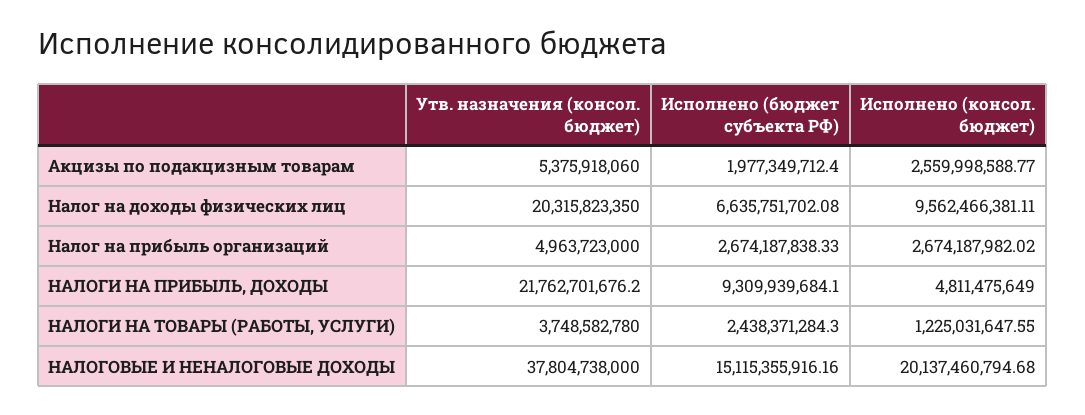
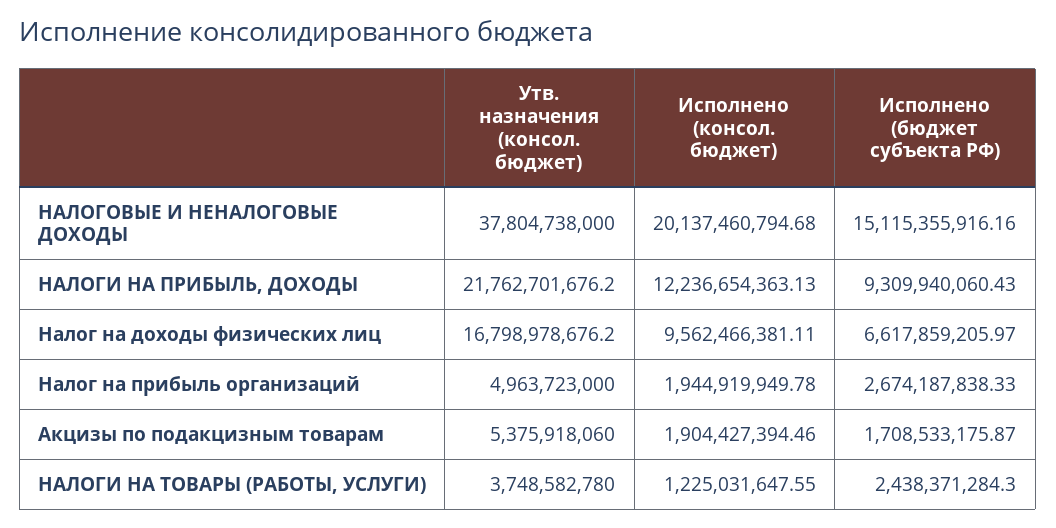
Исполнено (бюджет субъекта РФ), Акцизы по подакцизным товарам: 1977349712.4 -> 1708533175.87
Исполнено (консол. бюджет), Акцизы по подакцизным товарам: 2559998588.77 -> 1904427394.46
Утв. назначения (консол. бюджет), Налог на доходы физических лиц: 20315823350 -> 16798978676.2
Исполнено (бюджет субъекта РФ), Налог на доходы физических лиц: 6635751702.08 -> 6617859205.97
Исполнено (консол. бюджет), Налог на прибыль организаций: 2674187982.02 -> 1944919949.78
Исполнено (бюджет субъекта РФ), НАЛОГИ НА ПРИБЫЛЬ, ДОХОДЫ: 9309939684.1 -> 9309940060.43
Исполнено (консол. бюджет), НАЛОГИ НА ПРИБЫЛЬ, ДОХОДЫ: 4811475649 -> 12236654363.13

